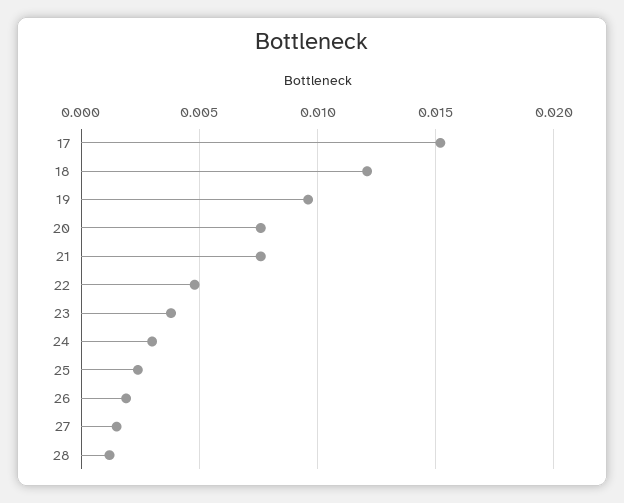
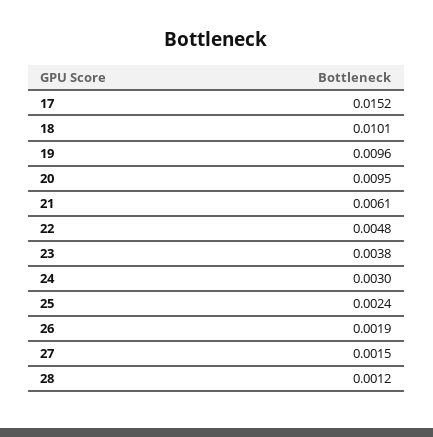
18: 0.012 -> 0.0101
20: 0.0075 -> 0.0095
21: 0.0075 -> 0.0061

